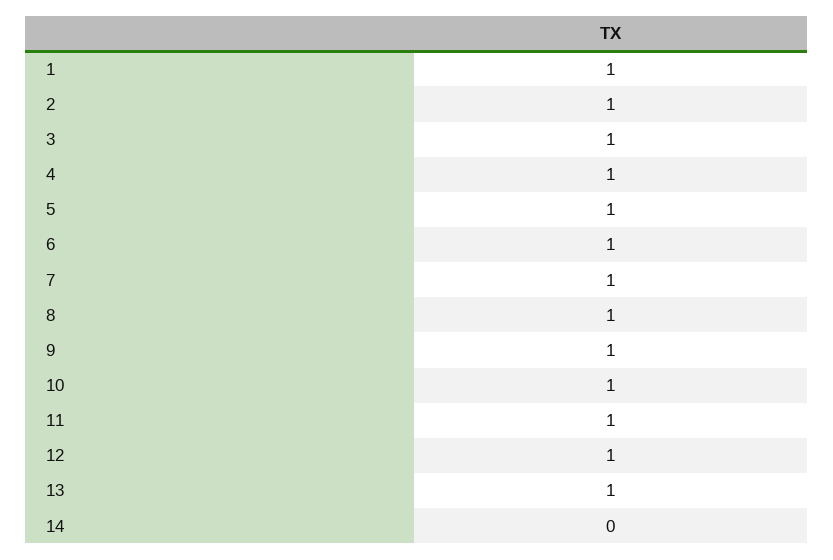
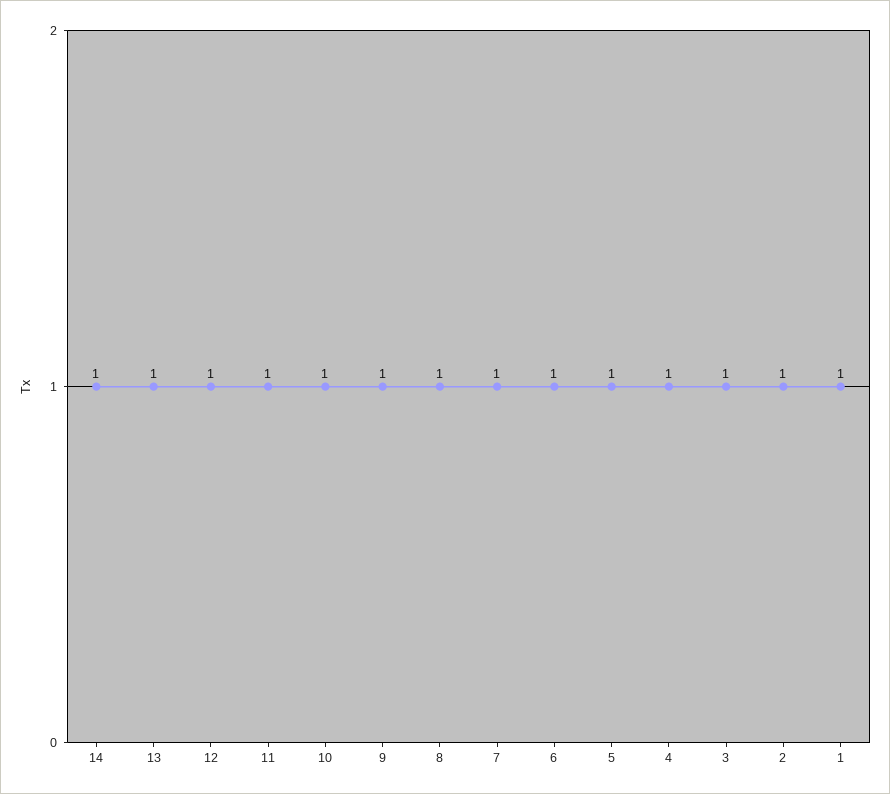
14: 0 -> 1

